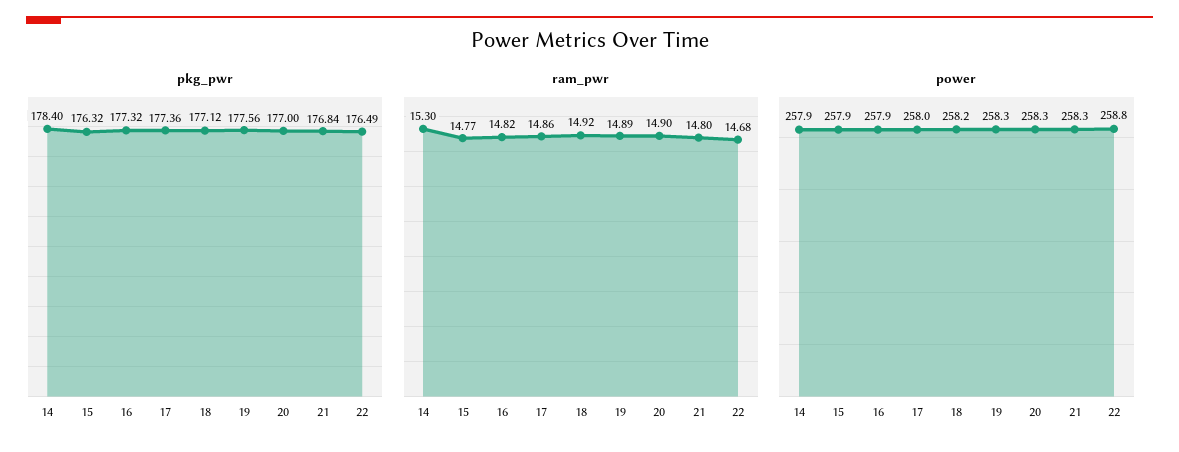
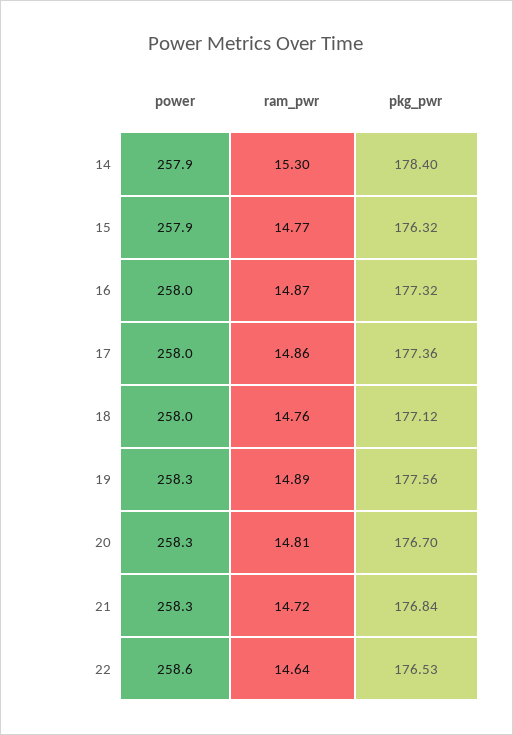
pkg_pwr, 20: 177 -> 176.7
pkg_pwr, 22: 176.49 -> 176.53
ram_pwr, 16: 14.82 -> 14.87
ram_pwr, 18: 14.92 -> 14.76
ram_pwr, 20: 14.9 -> 14.81
ram_pwr, 21: 14.8 -> 14.72
ram_pwr, 22: 14.68 -> 14.64
power, 16: 257.9 -> 258
power, 18: 258.2 -> 258
power, 22: 258.8 -> 258.6

